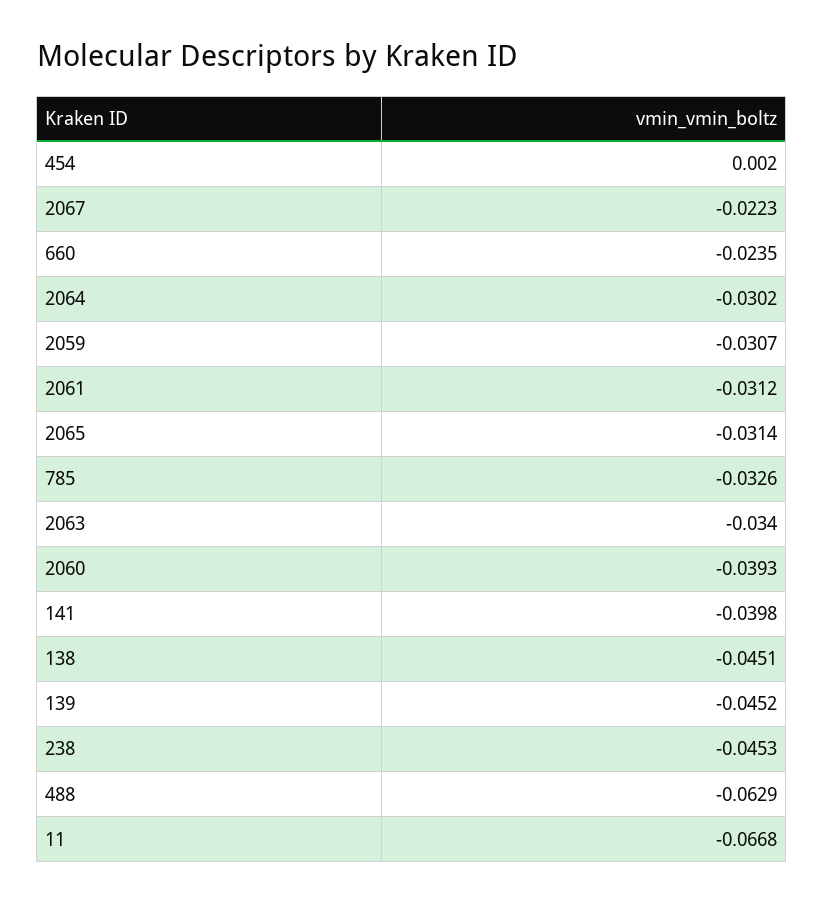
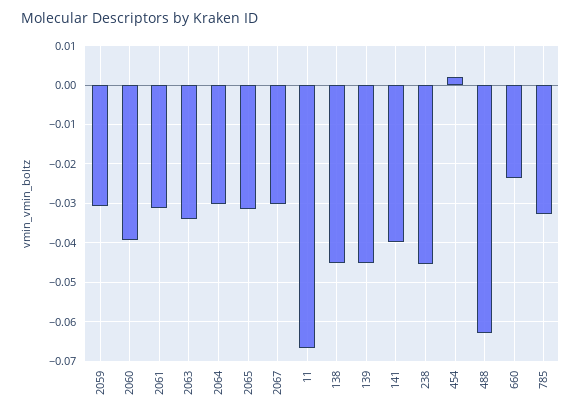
2067: -0.0223 -> -0.03

